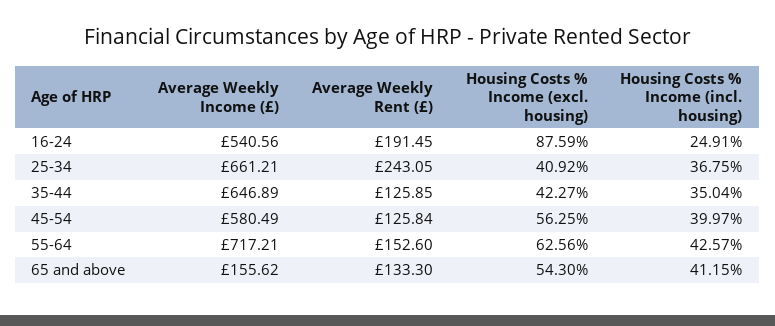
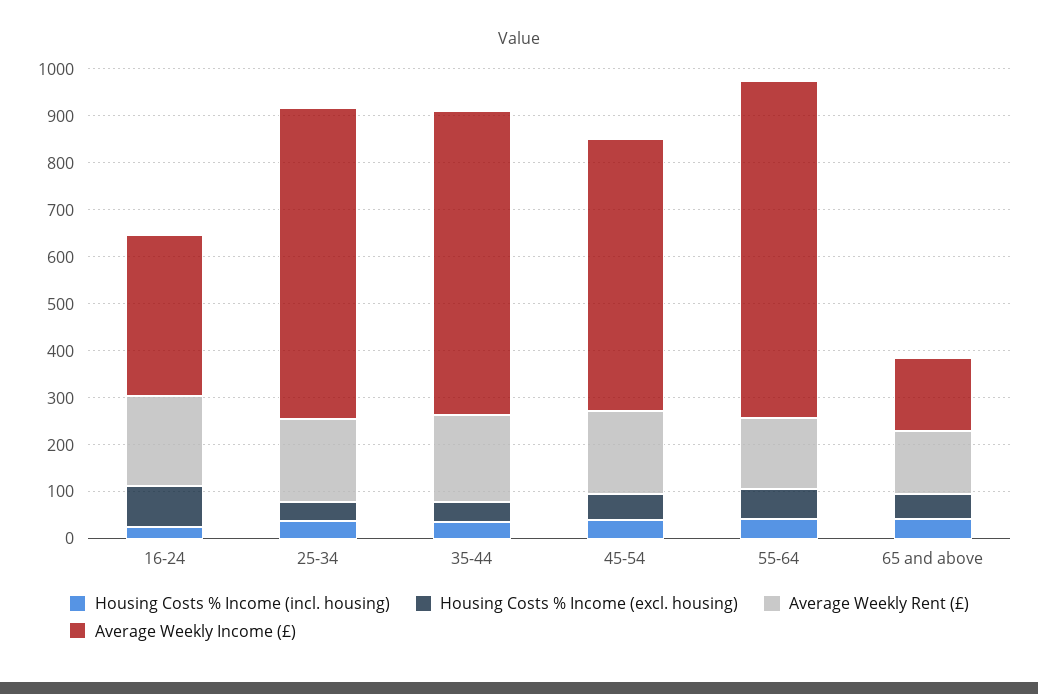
Average Weekly Income (£), 16-24: 540.56 -> 340
Average Weekly Rent (£), 25-34: 243.05 -> 180
Average Weekly Rent (£), 35-44: 125.85 -> 180
Average Weekly Rent (£), 45-54: 125.84 -> 180

